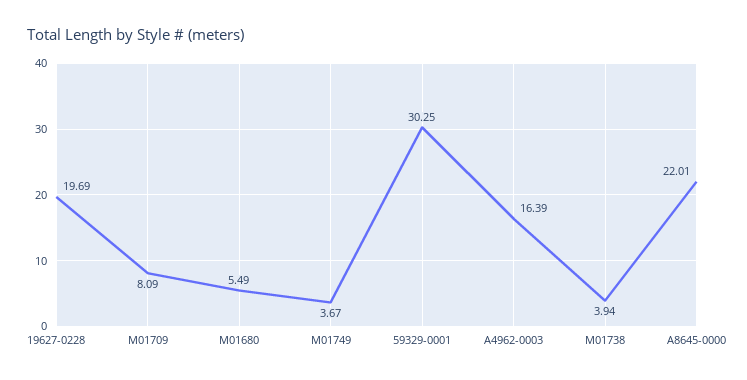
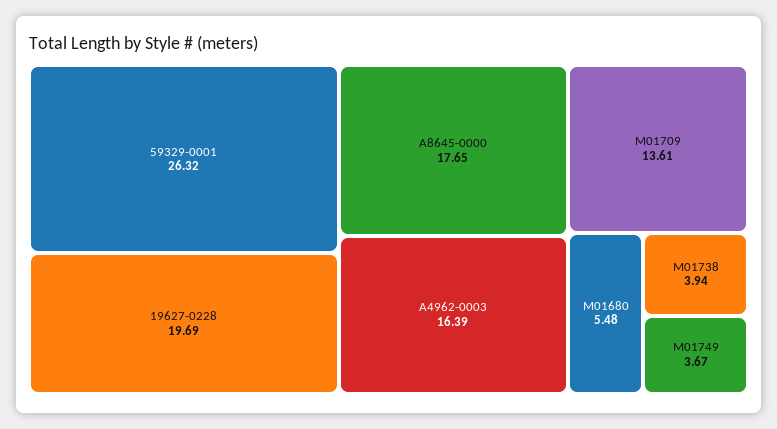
M01709: 8.09 -> 13.61
M01680: 5.49 -> 5.48
59329-0001: 30.25 -> 26.32
A8645-0000: 22.01 -> 17.65

